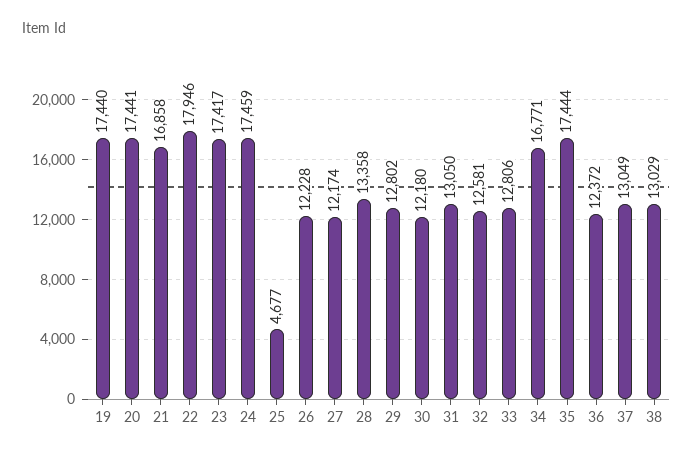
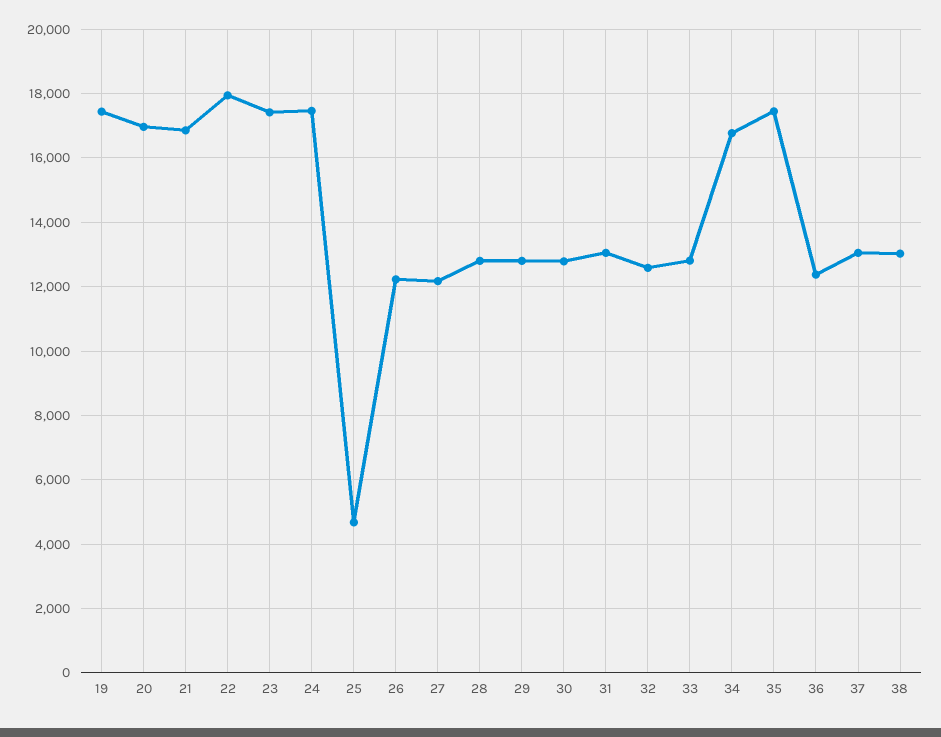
20: 17441 -> 17000
28: 13358 -> 12800
30: 12180 -> 12800

